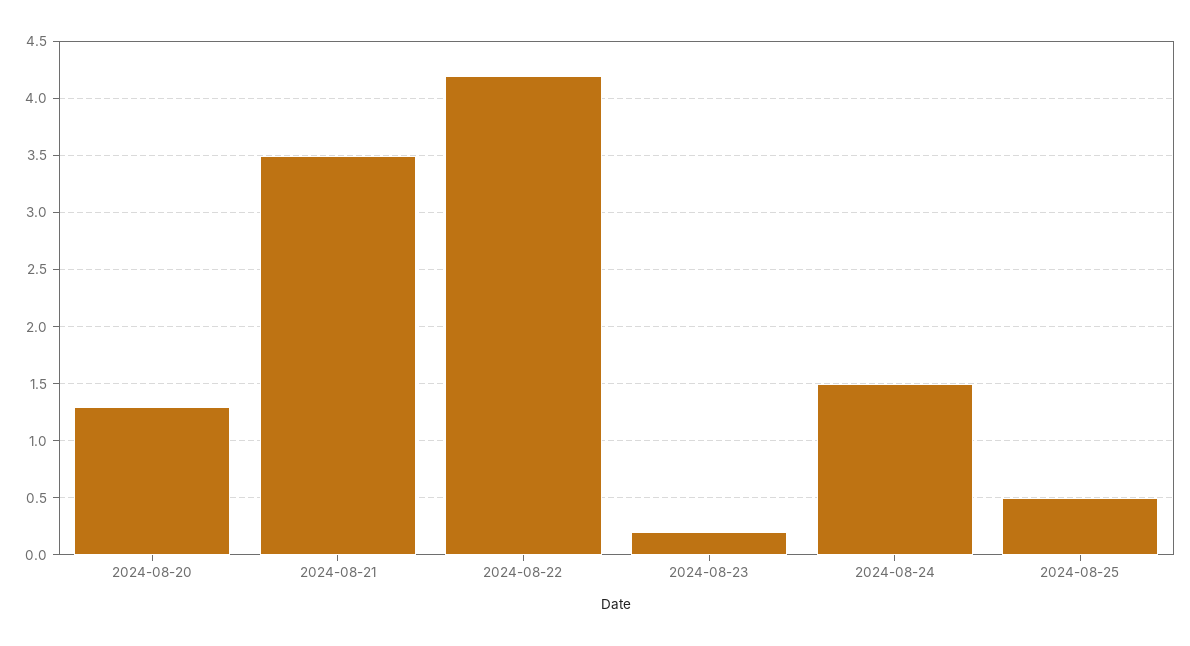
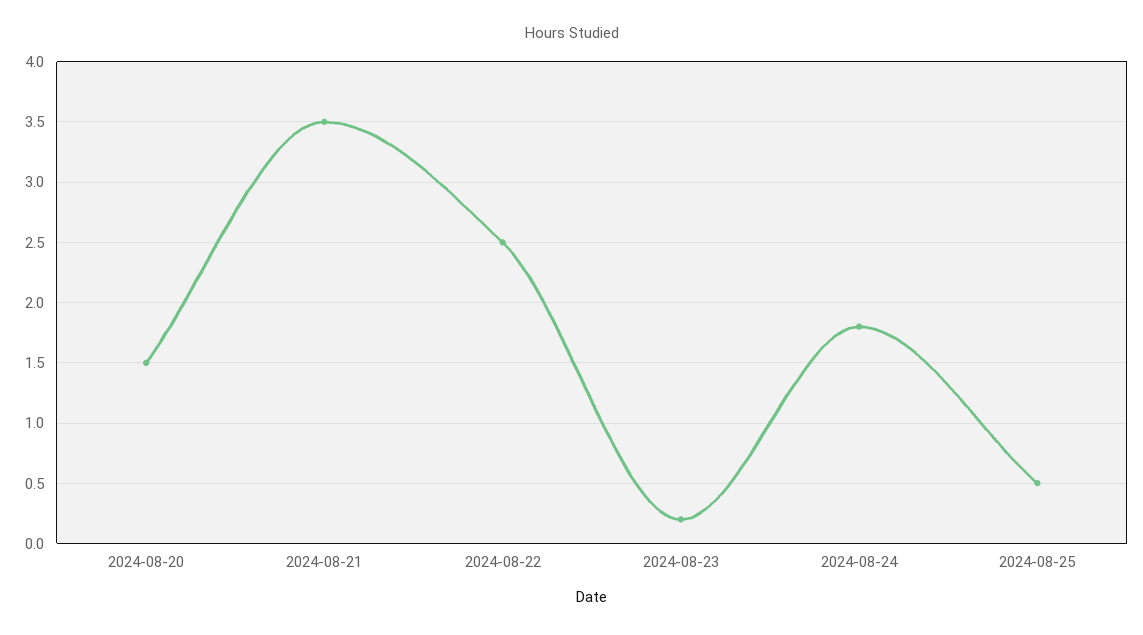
2024-08-20: 1.3 -> 1.5
2024-08-22: 4.2 -> 2.5
2024-08-24: 1.5 -> 1.8

